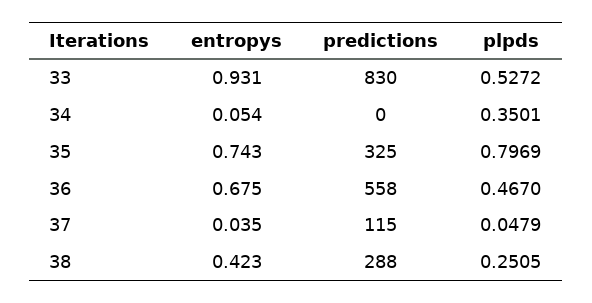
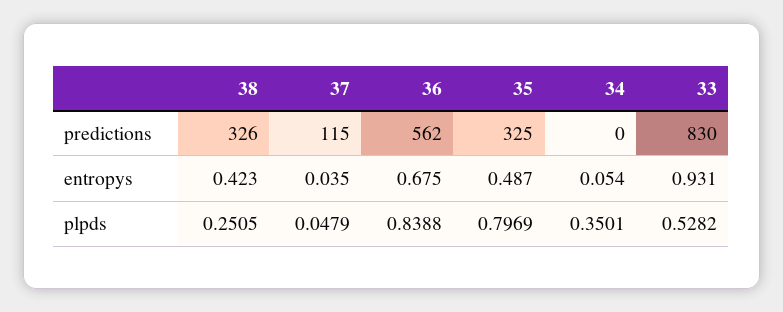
plpds, 33: 0.5272 -> 0.5282
entropys, 35: 0.743 -> 0.487
predictions, 36: 558 -> 562
plpds, 36: 0.467 -> 0.8388
predictions, 38: 288 -> 326

